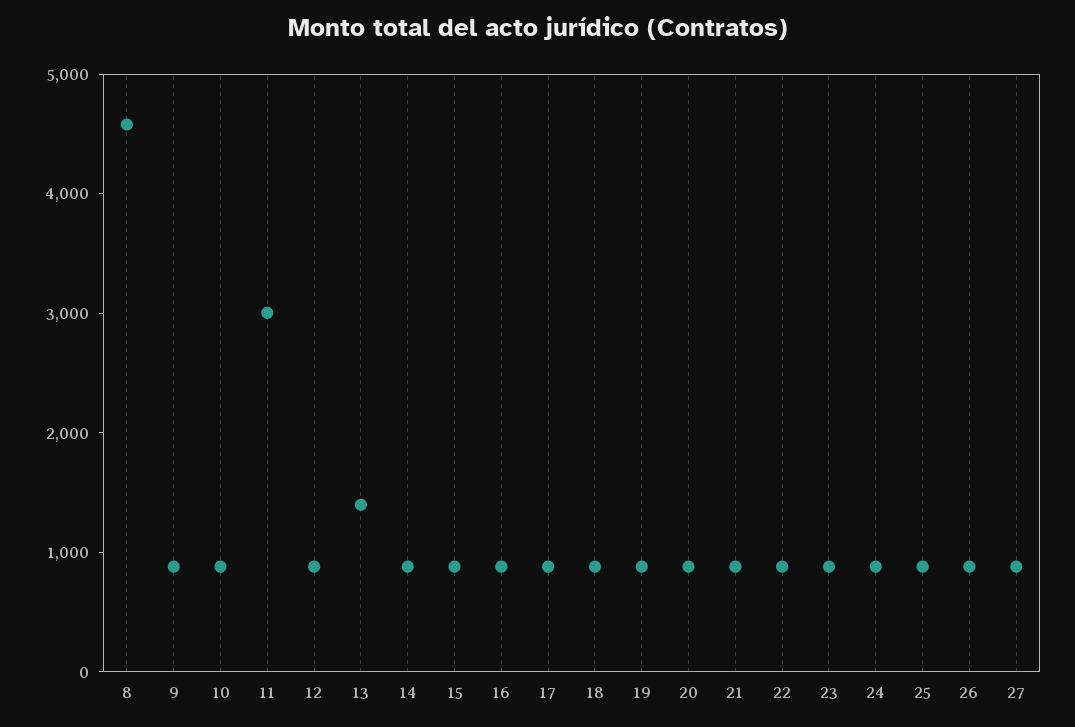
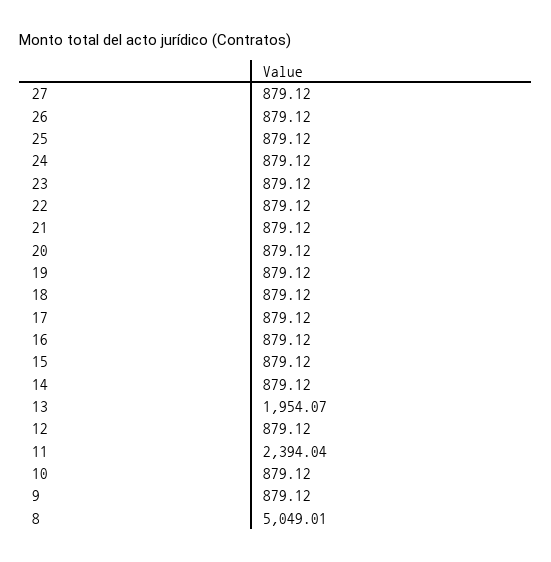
8: 4600 -> 5049.01
11: 3000 -> 2394.04
13: 1400 -> 1954.07

